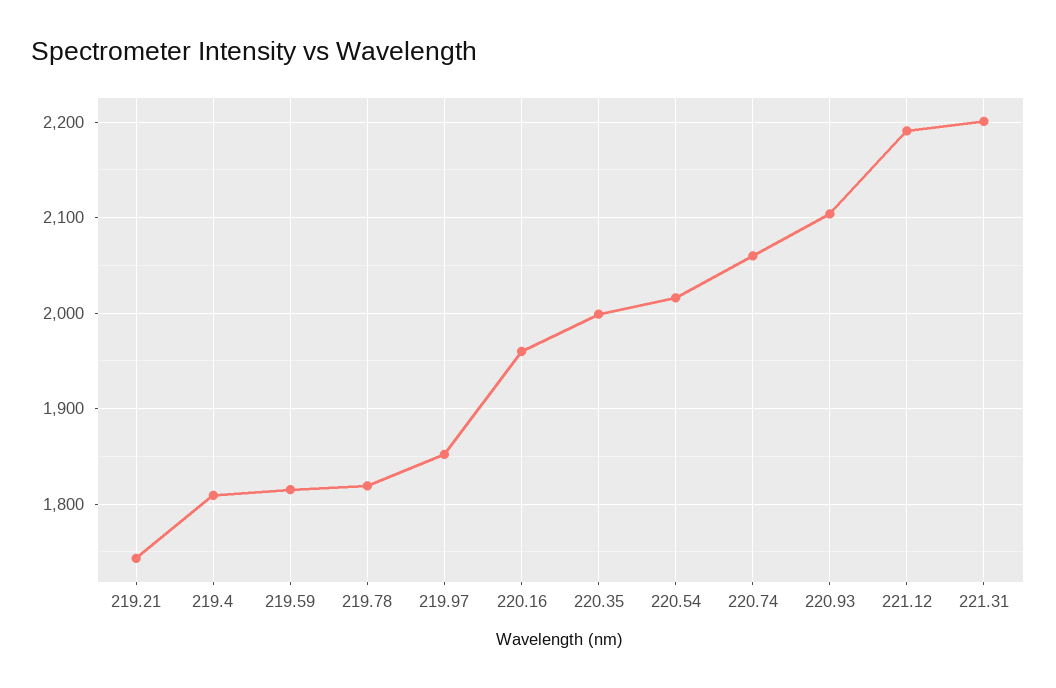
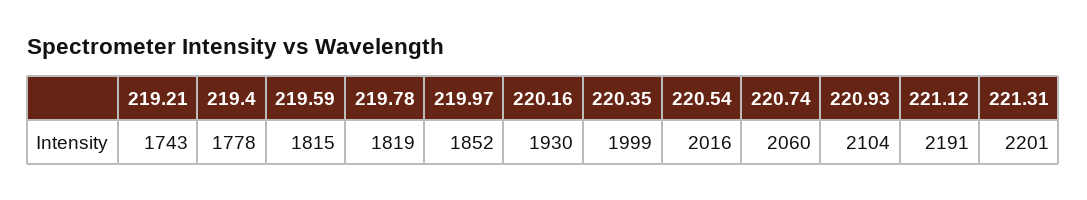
219.4: 1810 -> 1778
220.16: 1960 -> 1930

